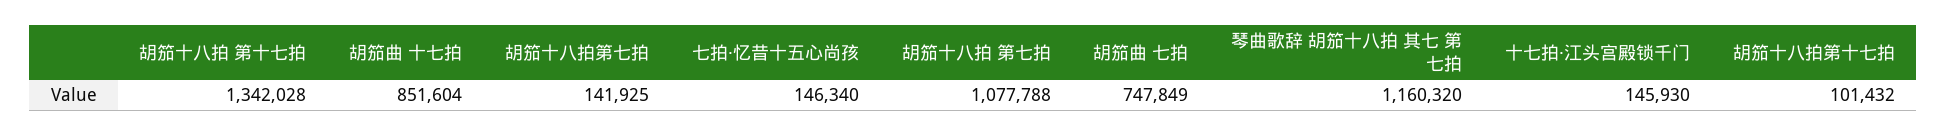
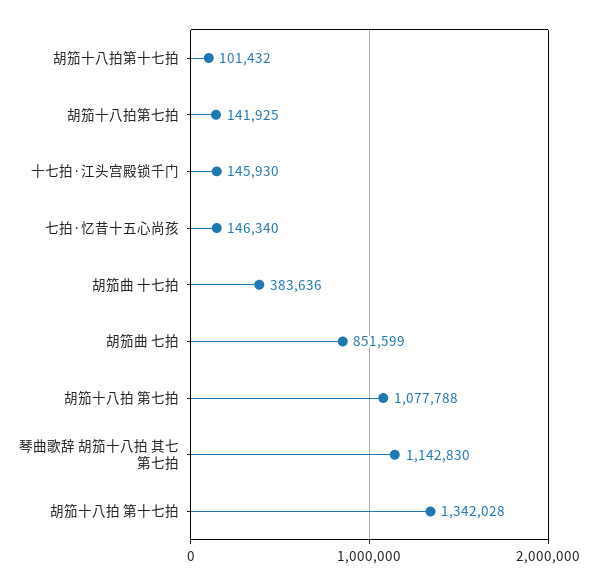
胡笳曲 十七拍: 851604 -> 383636
胡笳曲 七拍: 747849 -> 851599
琴曲歌辞 胡笳十八拍 其七 第七拍: 1160320 -> 1142830

